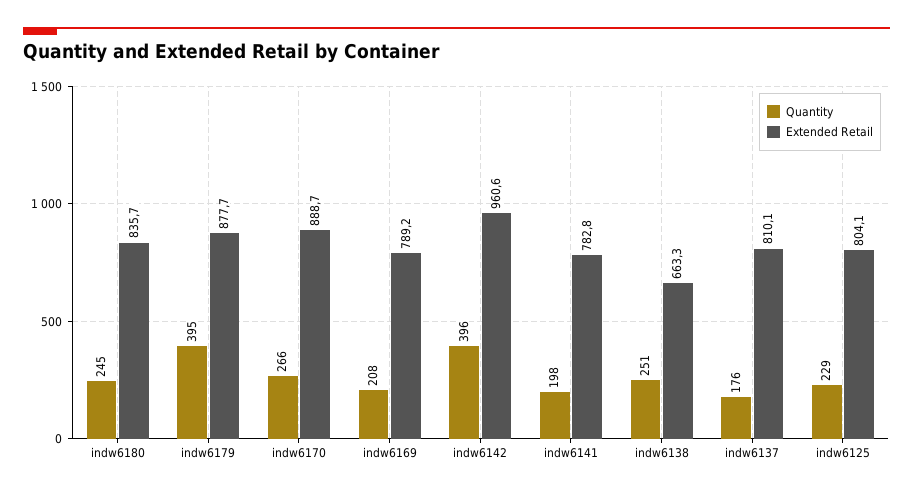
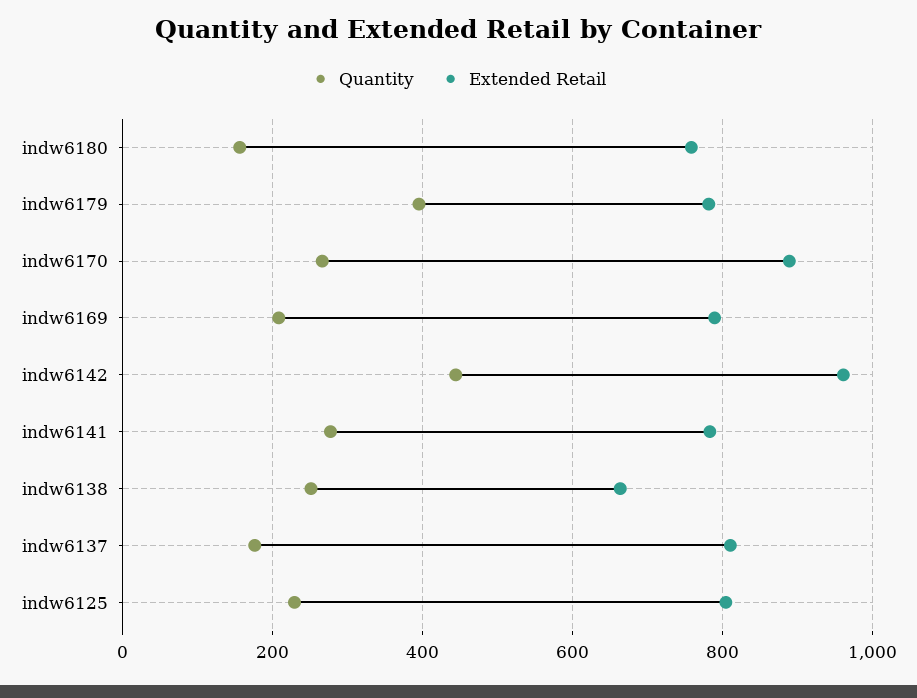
Quantity, indw6180: 245 -> 160
Extended Retail, indw6180: 835.7 -> 760
Extended Retail, indw6179: 877.7 -> 780
Quantity, indw6142: 396 -> 440
Quantity, indw6141: 198 -> 280

